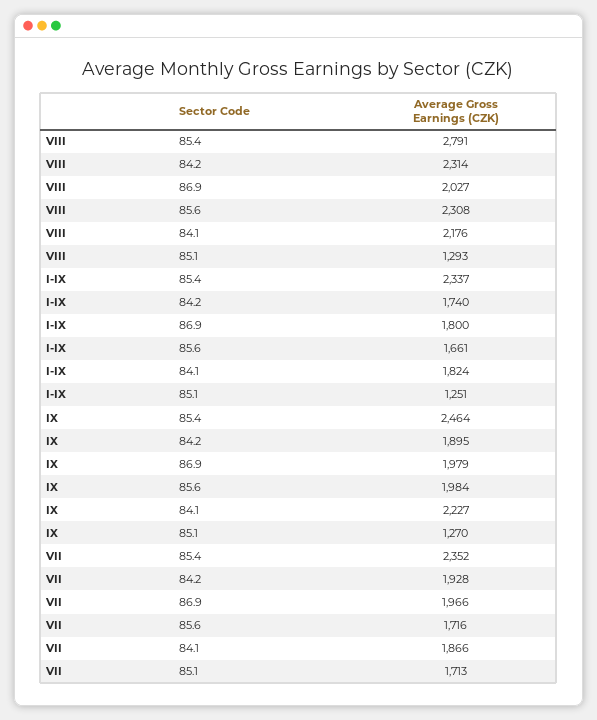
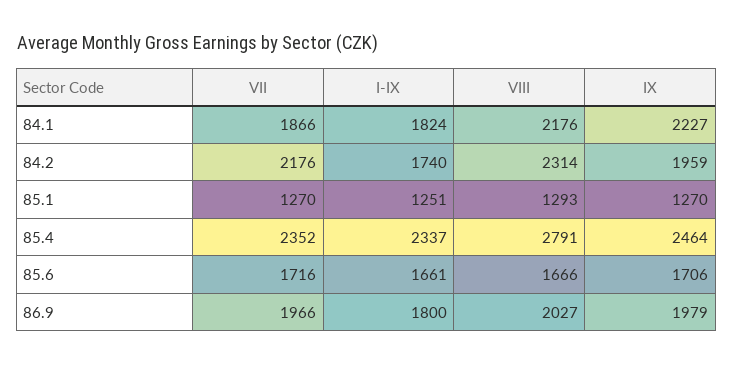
VIII, 85.6: 2308 -> 1666
IX, 84.2: 1895 -> 1959
IX, 85.6: 1984 -> 1706
VII, 84.2: 1928 -> 2176
VII, 85.1: 1713 -> 1270

